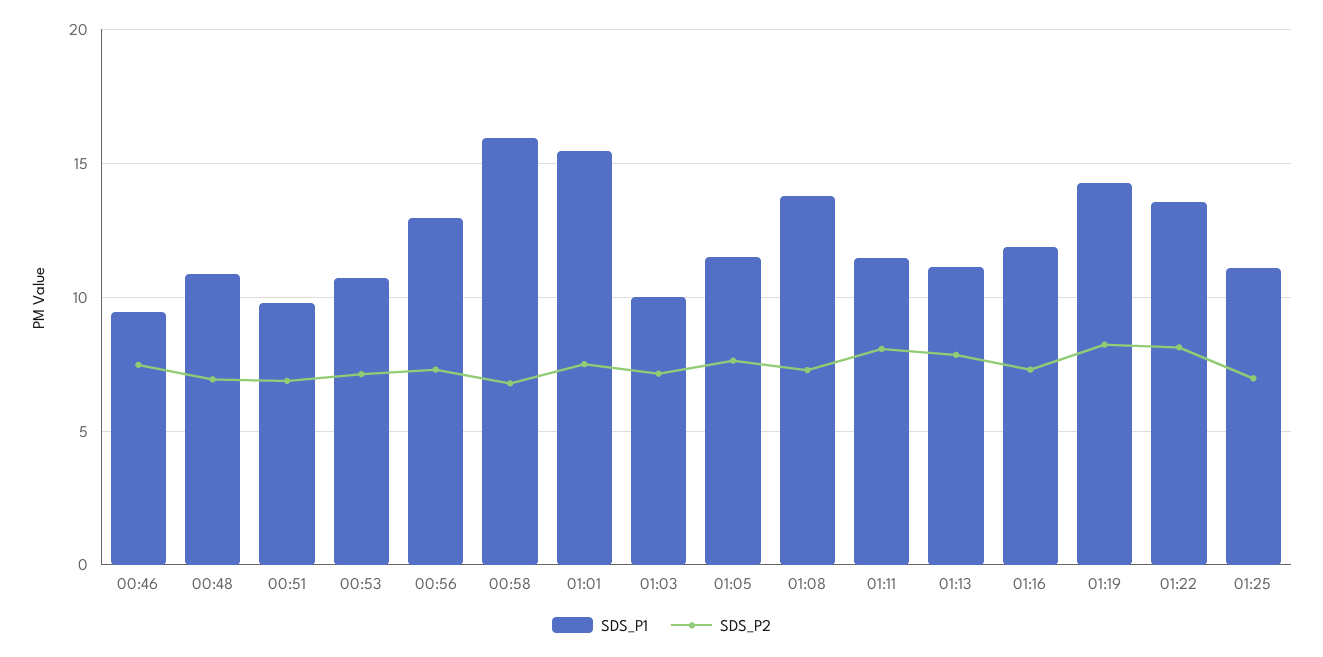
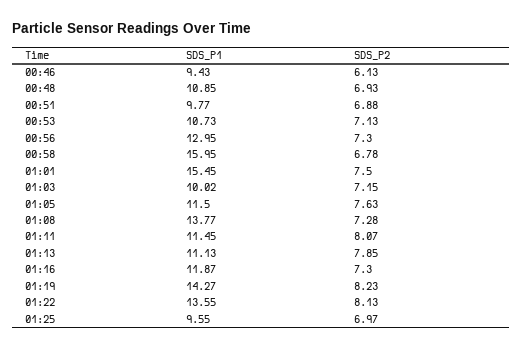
SDS_P2, 00:46: 7.5 -> 6.13
SDS_P1, 01:25: 11 -> 9.55

